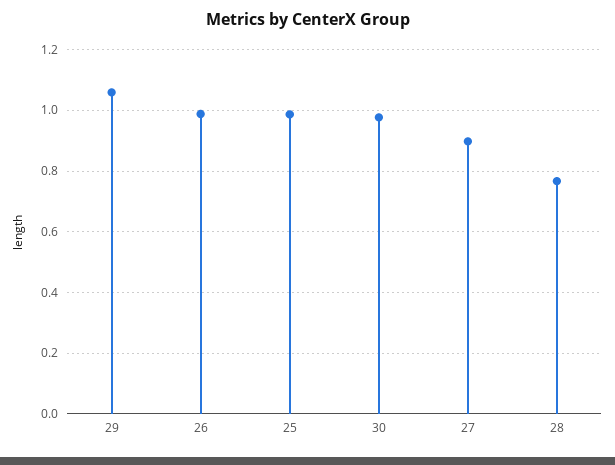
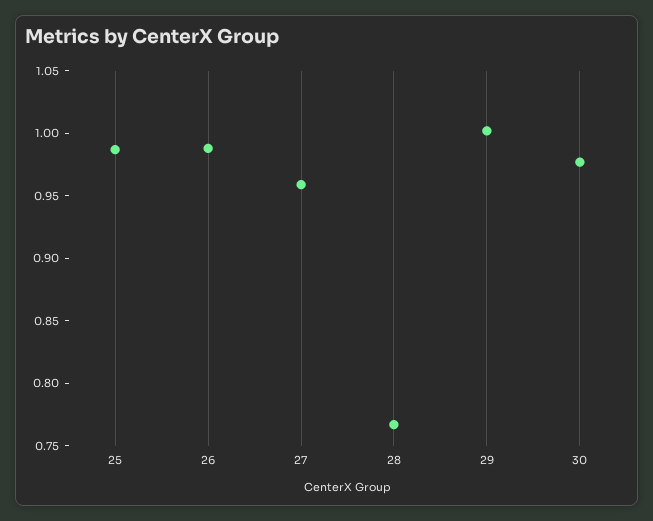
29: 1.06 -> 1
27: 0.9 -> 0.96

